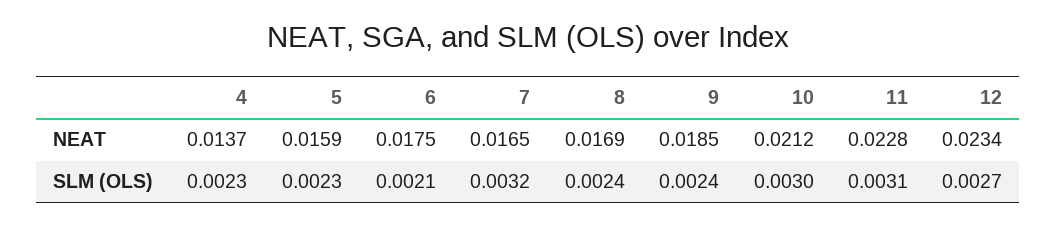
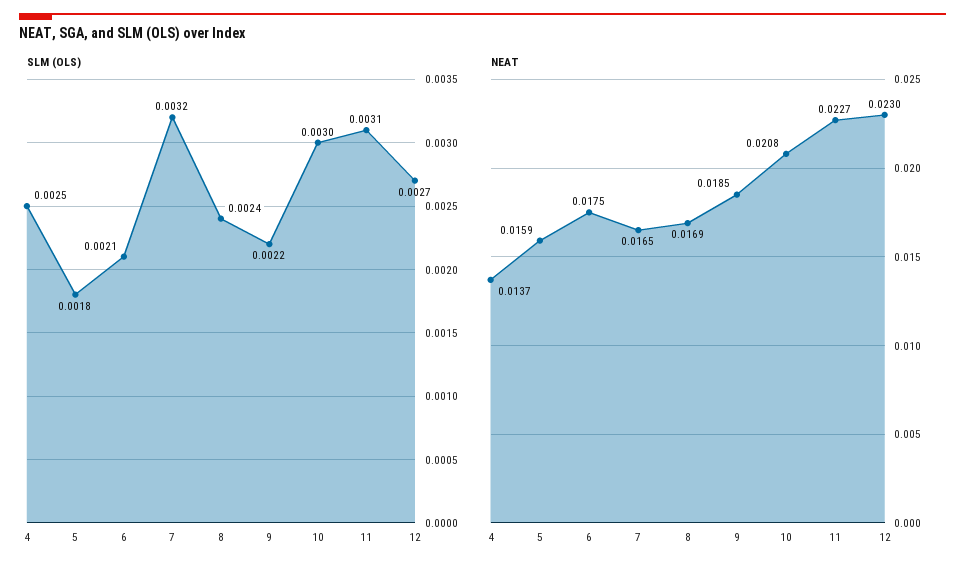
NEAT, 10: 0.0212 -> 0.0208
NEAT, 11: 0.0228 -> 0.0227
NEAT, 12: 0.0234 -> 0.023
SLM (OLS), 4: 0.0023 -> 0.0025
SLM (OLS), 5: 0.0023 -> 0.0018
SLM (OLS), 9: 0.0024 -> 0.0022

